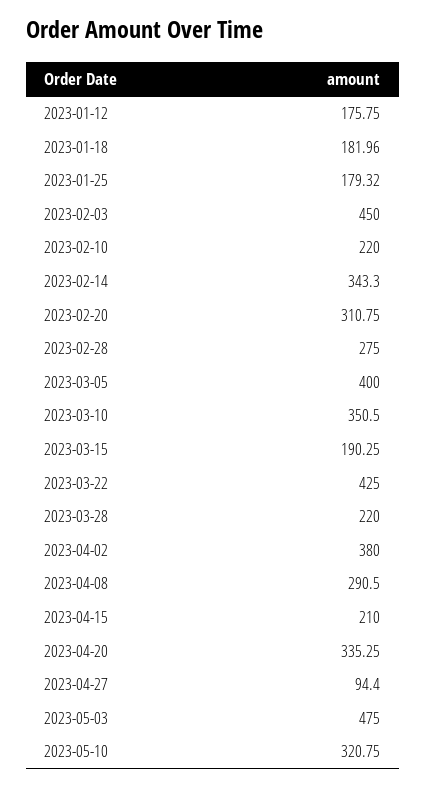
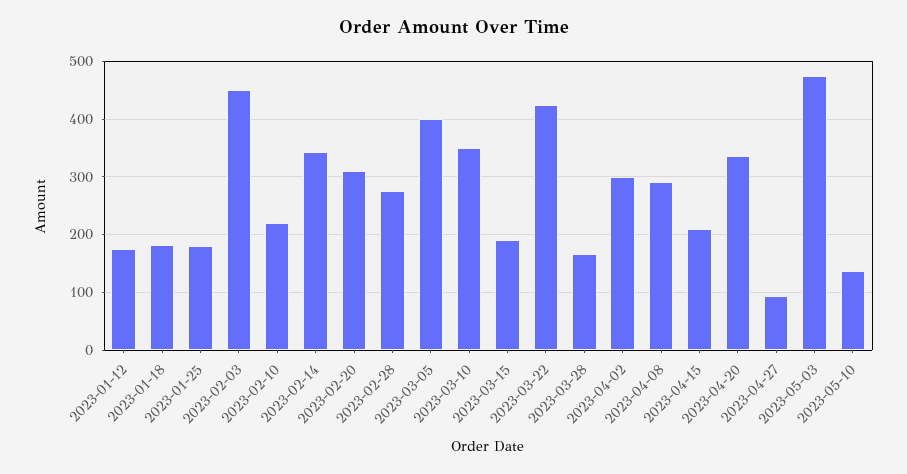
2023-03-28: 220 -> 160
2023-04-02: 380 -> 300
2023-05-10: 320.75 -> 140

